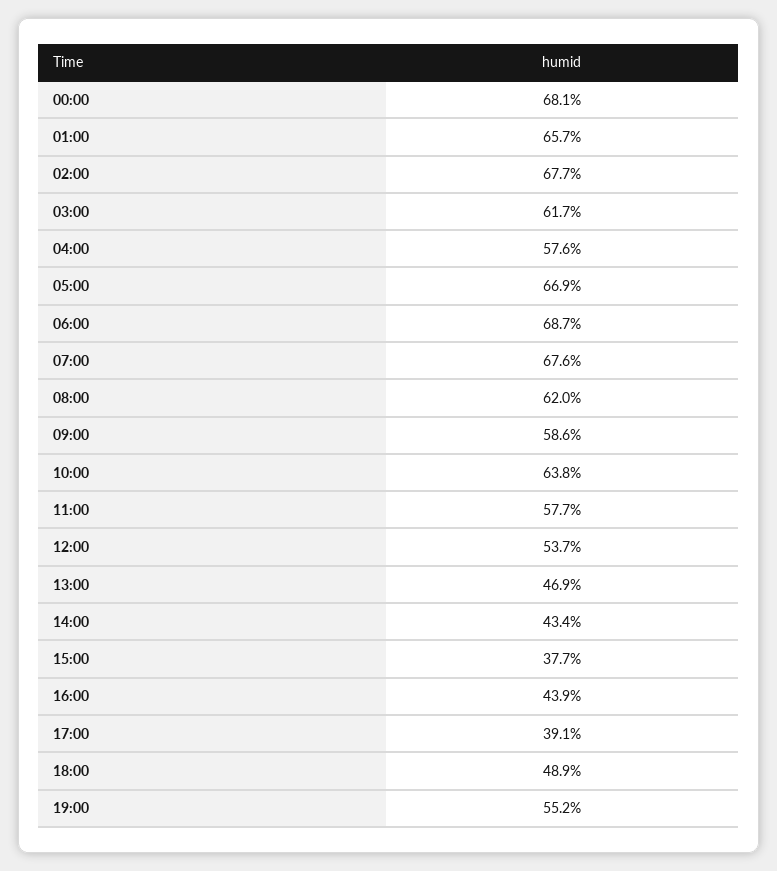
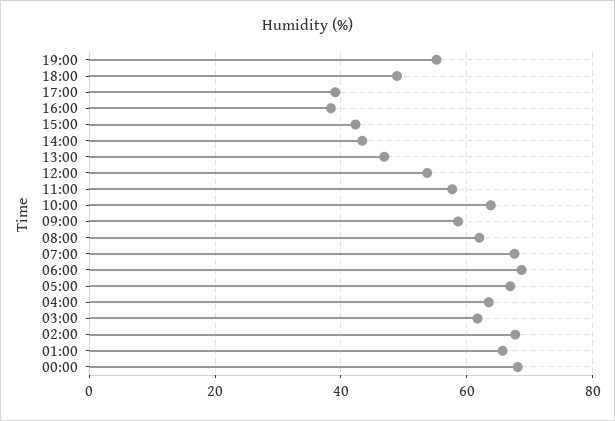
04:00: 57.6 -> 64
15:00: 37.7 -> 42
16:00: 43.9 -> 38

